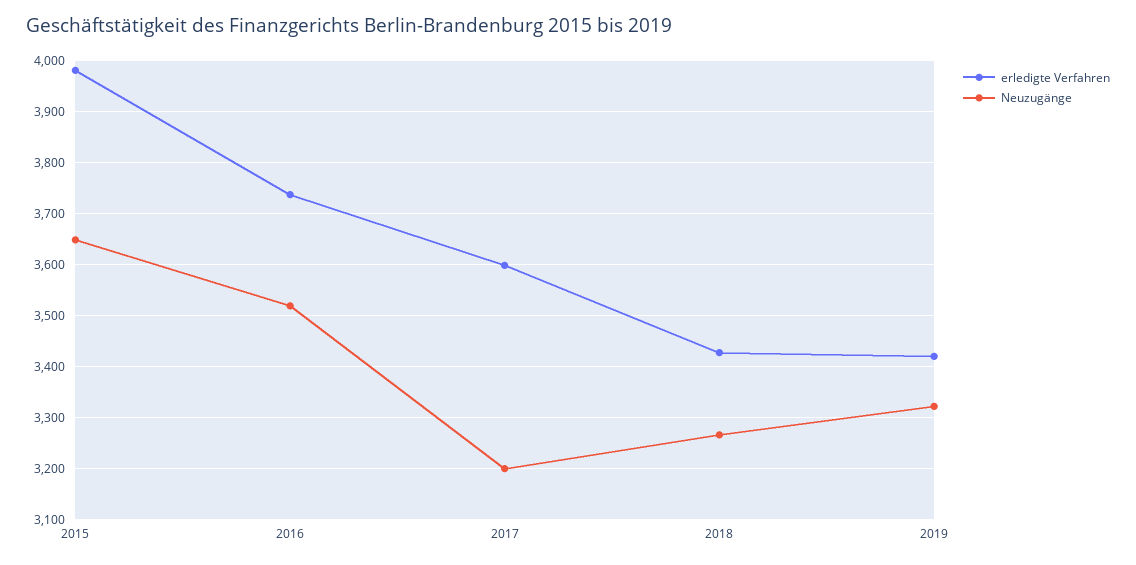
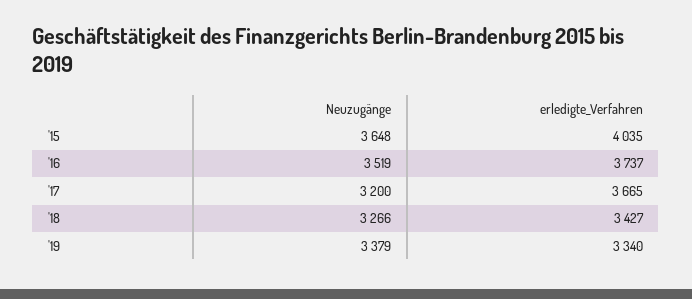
erledigte Verfahren, 2015: 3980 -> 4035
erledigte Verfahren, 2017: 3600 -> 3665
erledigte Verfahren, 2019: 3420 -> 3340
Neuzugänge, 2019: 3320 -> 3379

